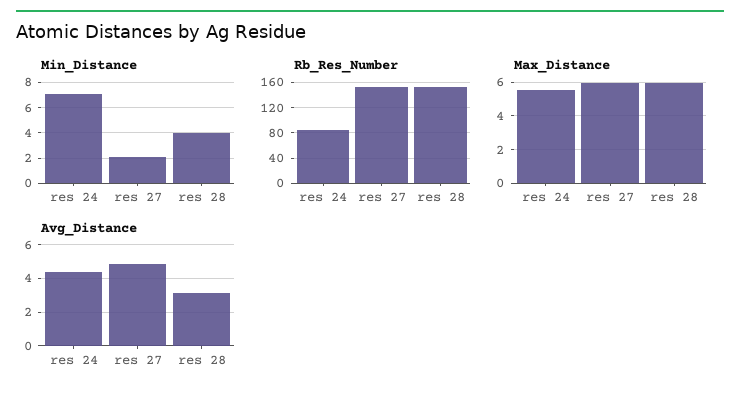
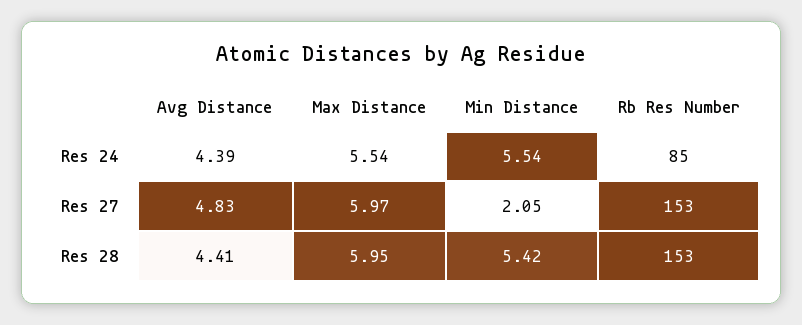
Min_Distance, res 24: 7 -> 5.54
Min_Distance, res 28: 4 -> 5.42
Avg_Distance, res 28: 3 -> 4.41

